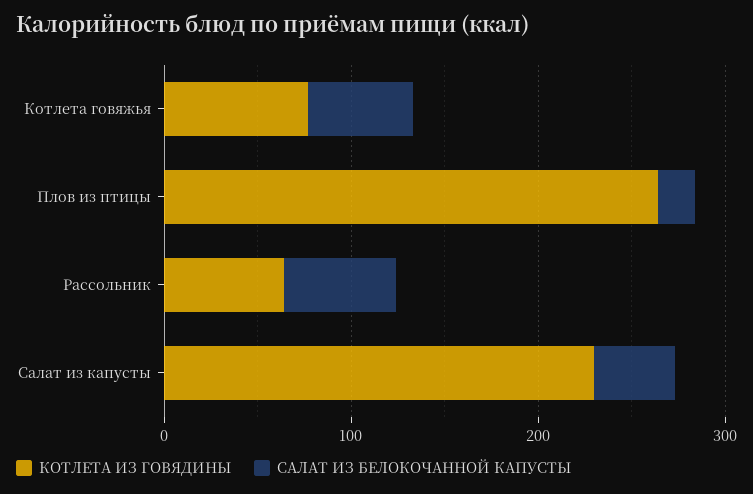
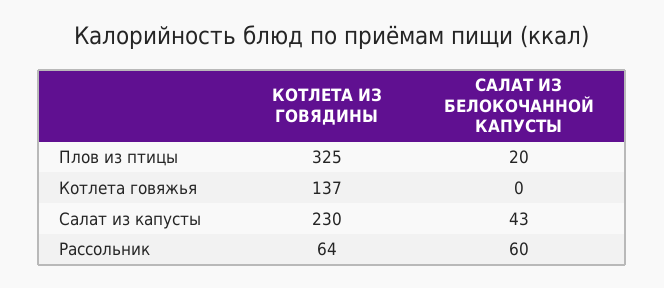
КОТЛЕТА ИЗ ГОВЯДИНЫ, Котлета говяжья: 80 -> 137
САЛАТ ИЗ БЕЛОКОЧАННОЙ КАПУСТЫ, Котлета говяжья: 60 -> 0
КОТЛЕТА ИЗ ГОВЯДИНЫ, Плов из птицы: 260 -> 325

